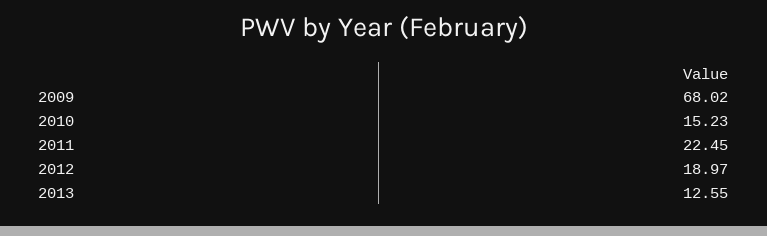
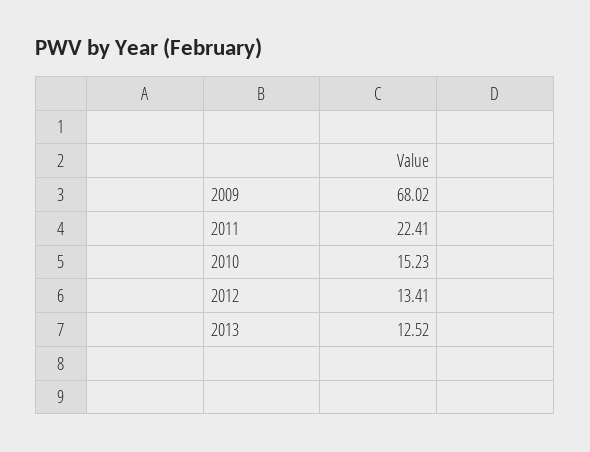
2011: 22.45 -> 22.41
2012: 18.97 -> 13.41
2013: 12.55 -> 12.52

